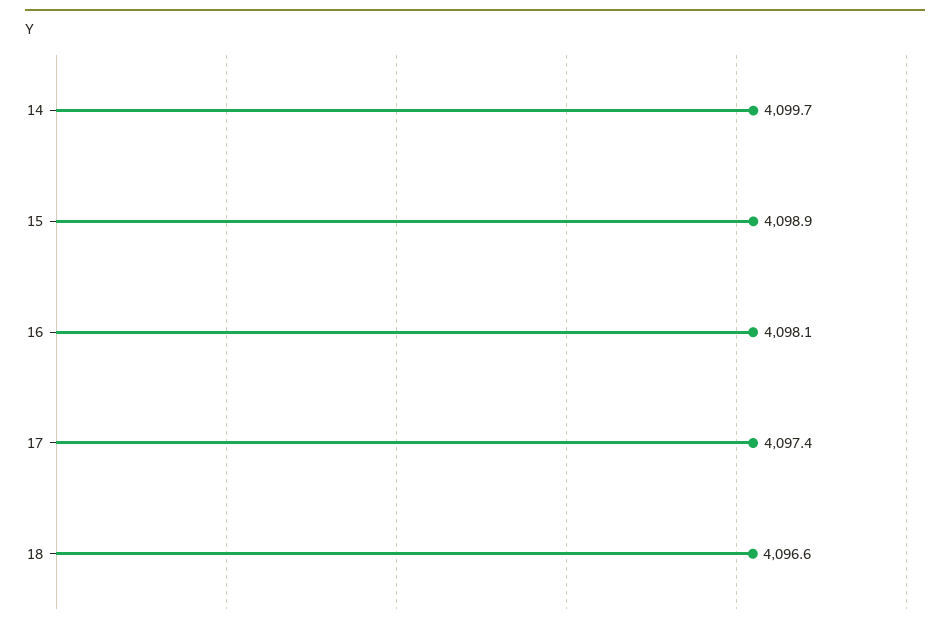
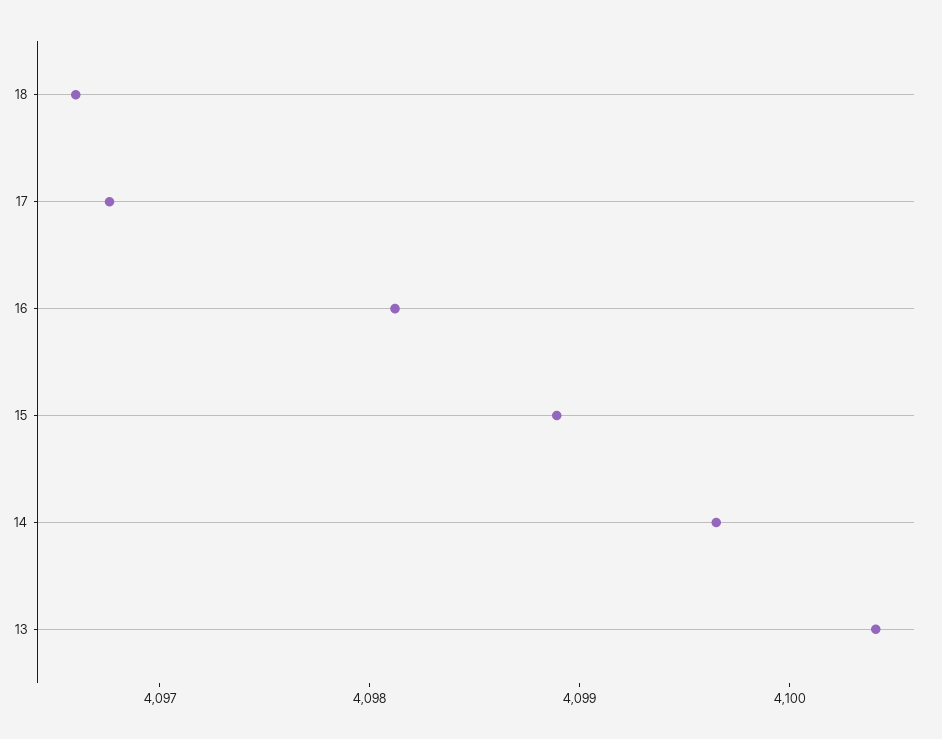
17: 4097.4 -> 4096.8
13: none -> 4100.4

